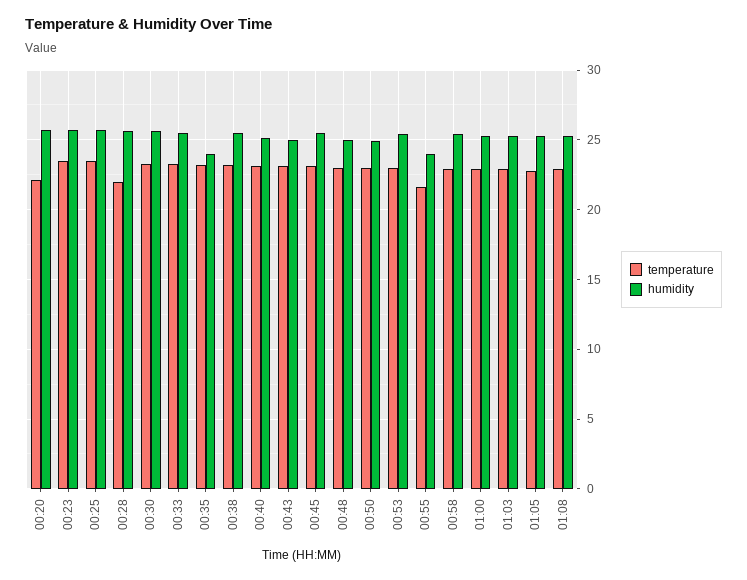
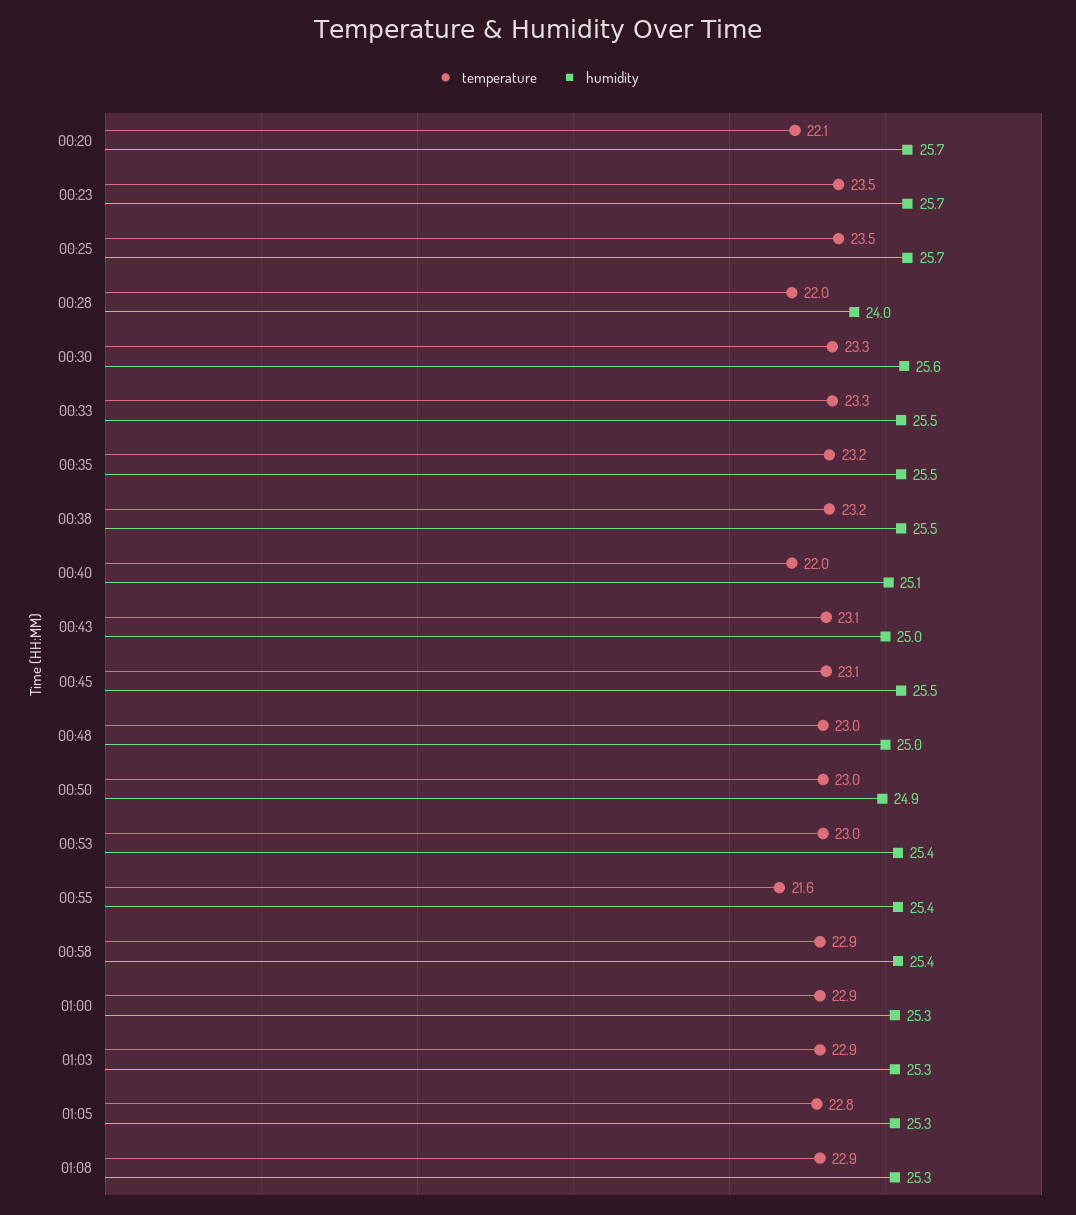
humidity, 00:28: 25.5 -> 24
humidity, 00:35: 24 -> 25.5
temperature, 00:40: 23 -> 22
humidity, 00:55: 24 -> 25.4

